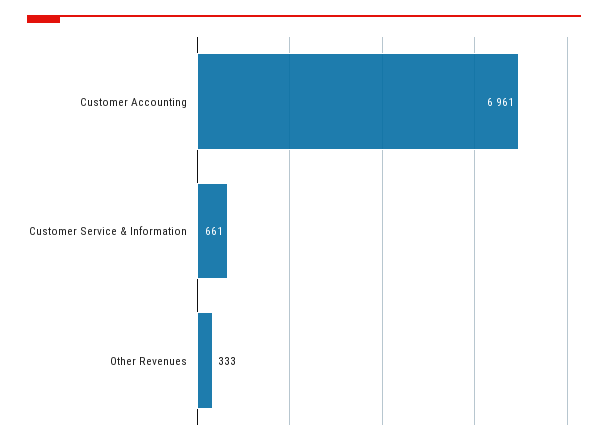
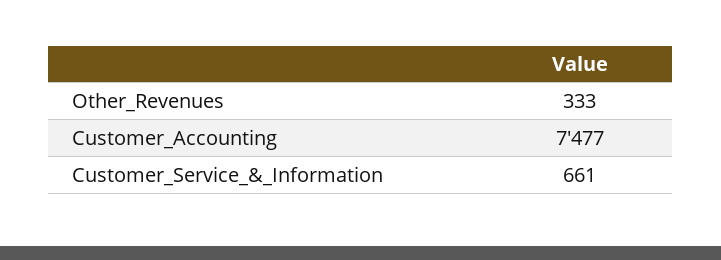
Customer Accounting: 6961 -> 7477

